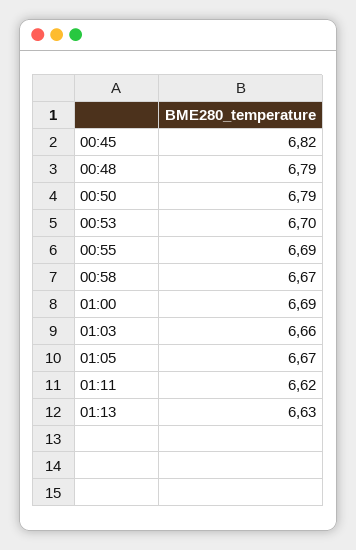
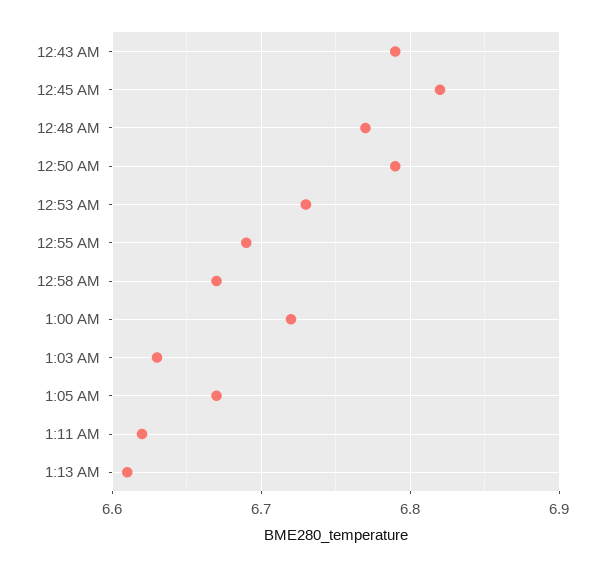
00:48: 6.79 -> 6.77
00:53: 6.7 -> 6.73
01:00: 6.69 -> 6.72
01:03: 6.66 -> 6.63
01:13: 6.63 -> 6.61
12:43 AM: none -> 6.79

